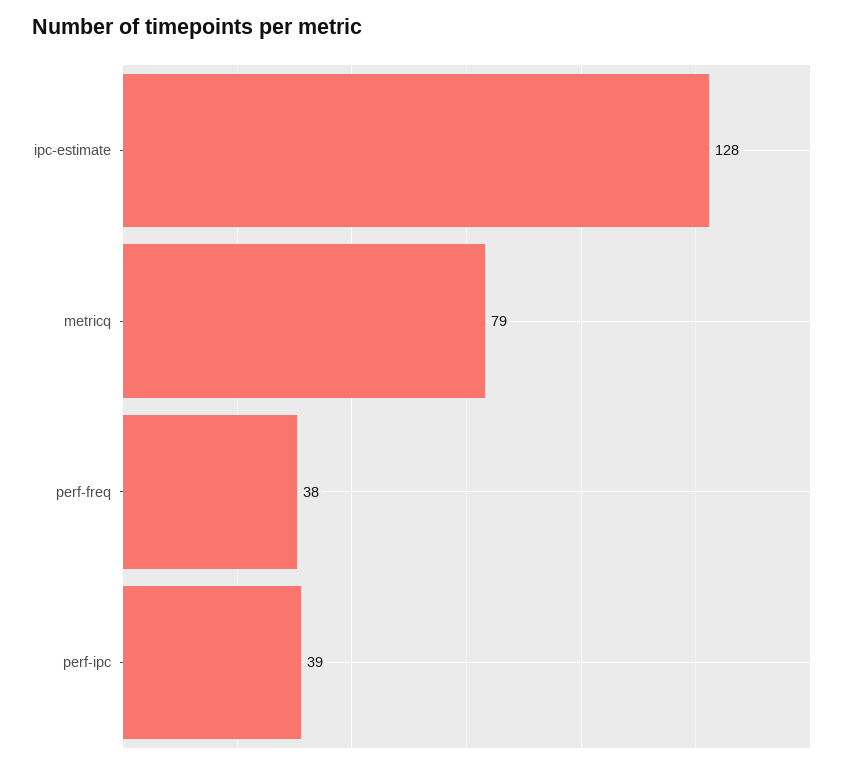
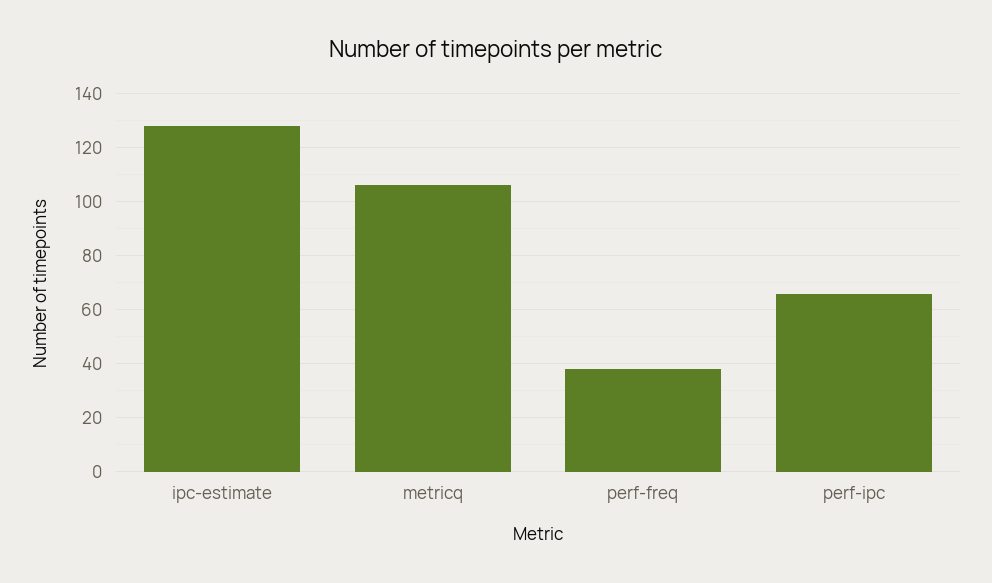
metricq: 79 -> 105
perf-ipc: 39 -> 65

